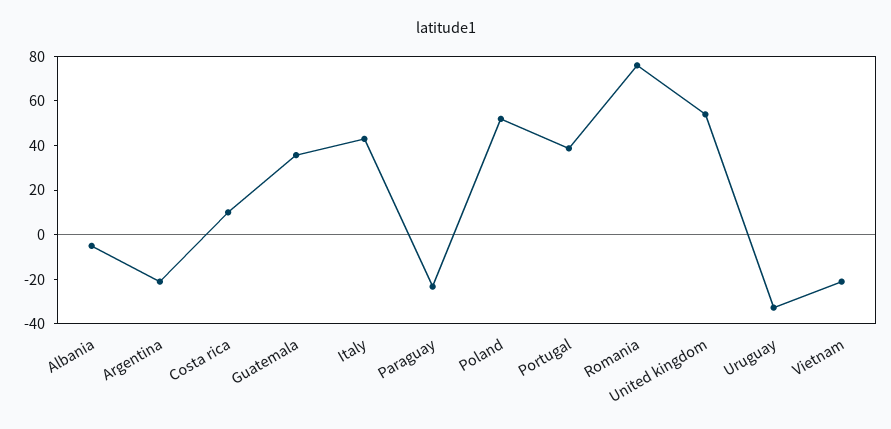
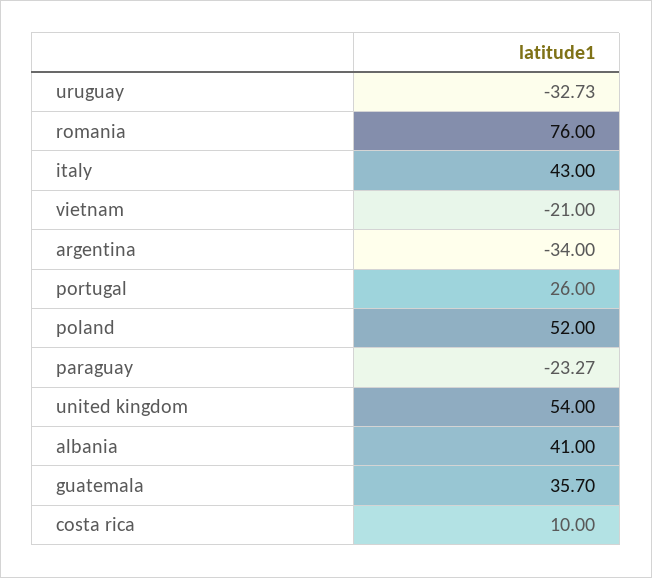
Albania: -5 -> 41
Argentina: -20 -> -34
Portugal: 40 -> 26

